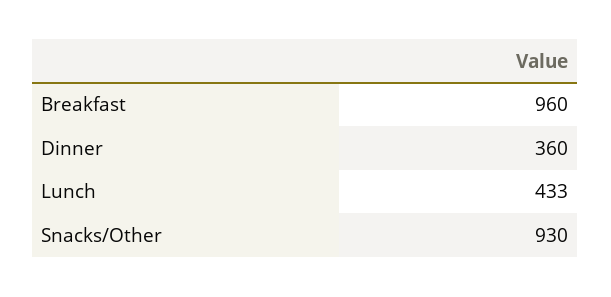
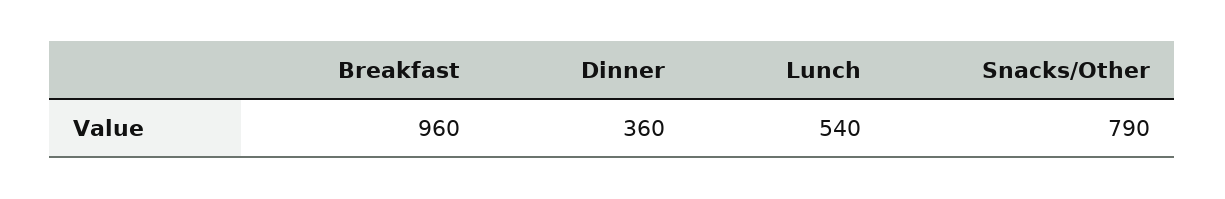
Lunch: 433 -> 540
Snacks/Other: 930 -> 790

